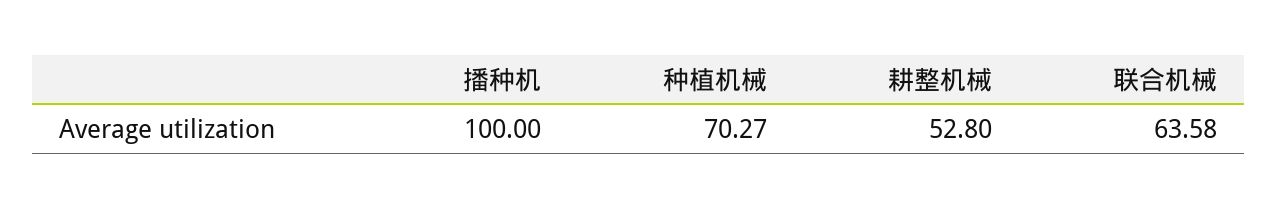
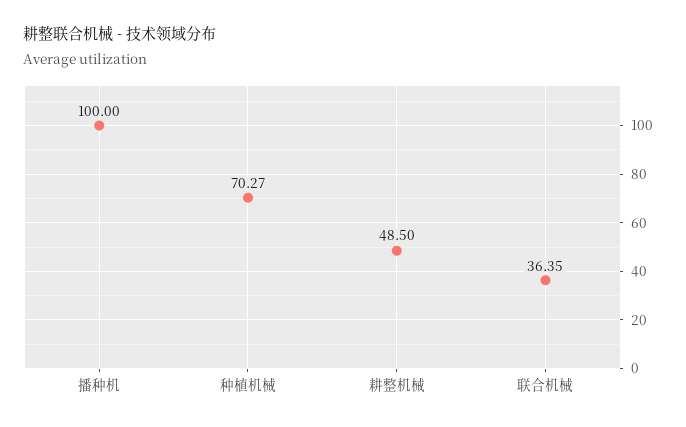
耕整机械: 52.8 -> 48.5
联合机械: 63.58 -> 36.35

